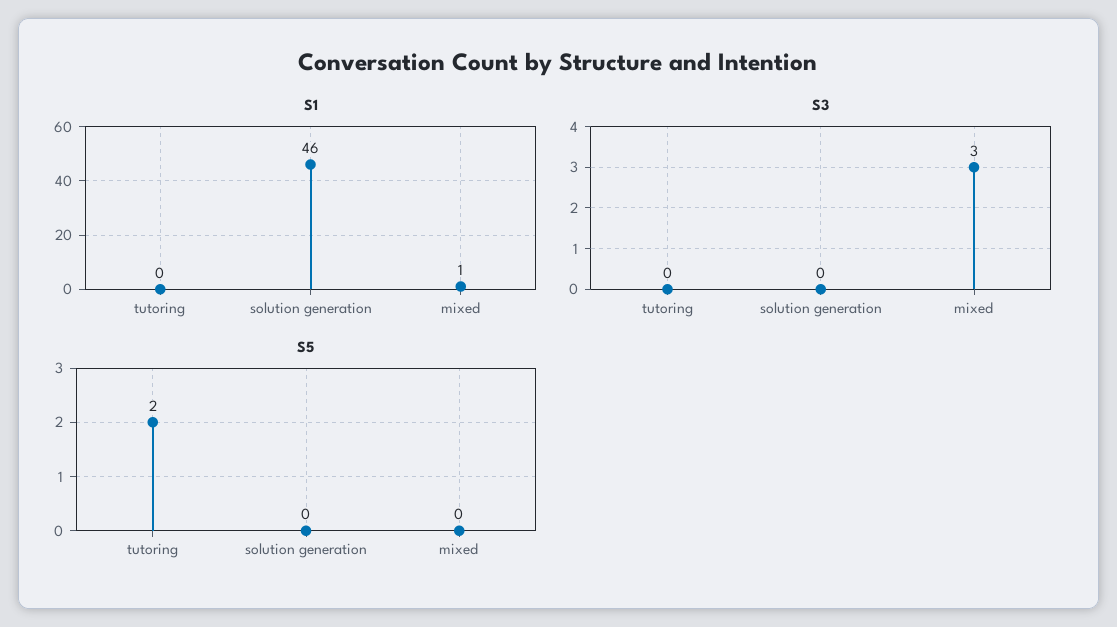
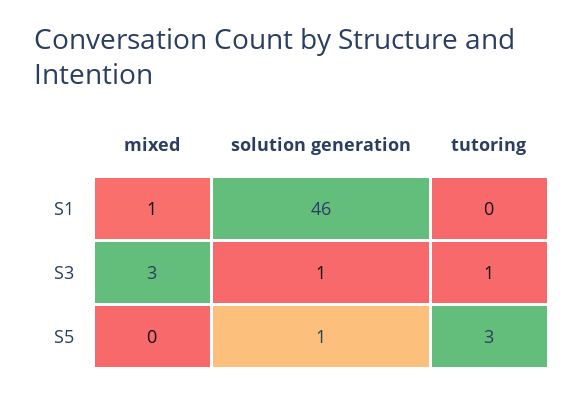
S3, tutoring: 0 -> 1
S3, solution generation: 0 -> 1
S5, tutoring: 2 -> 3
S5, solution generation: 0 -> 1

